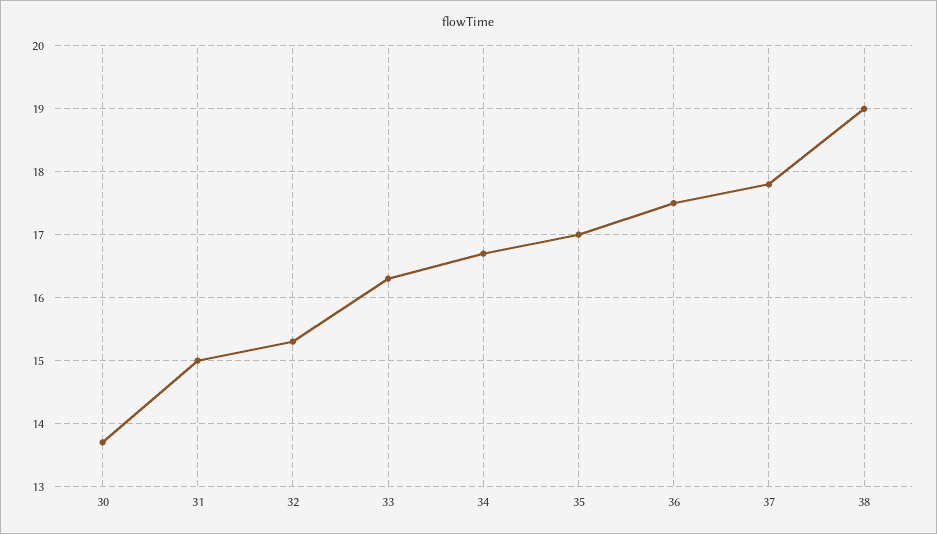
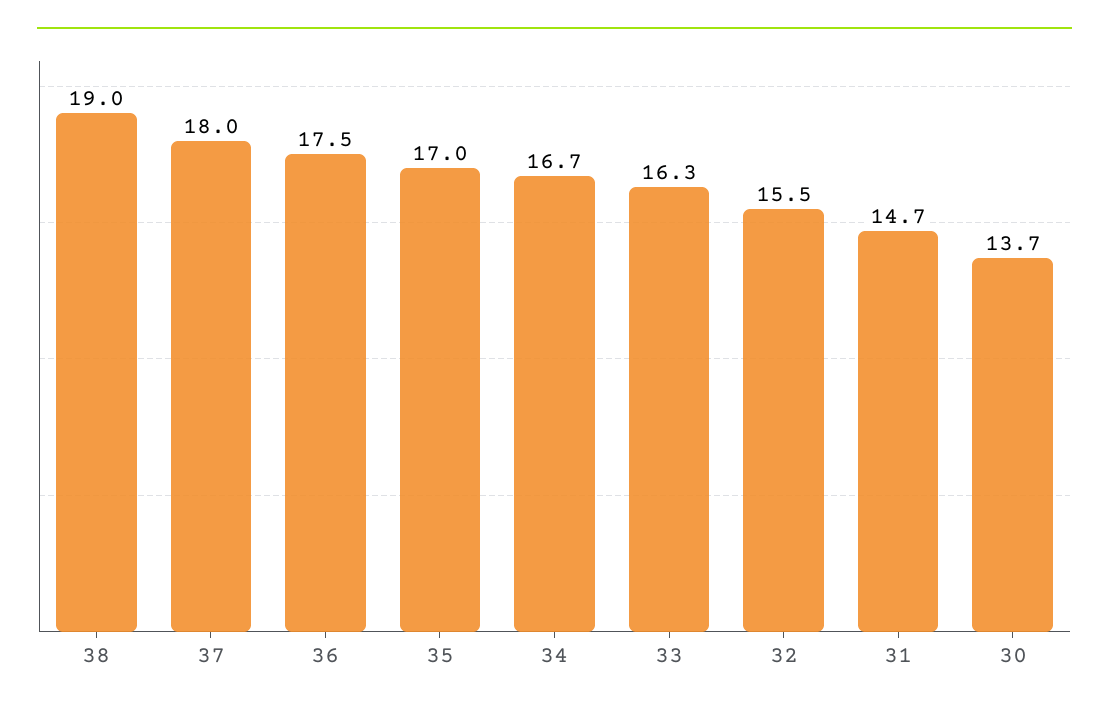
31: 15 -> 14.7
32: 15.3 -> 15.5
37: 17.8 -> 18

